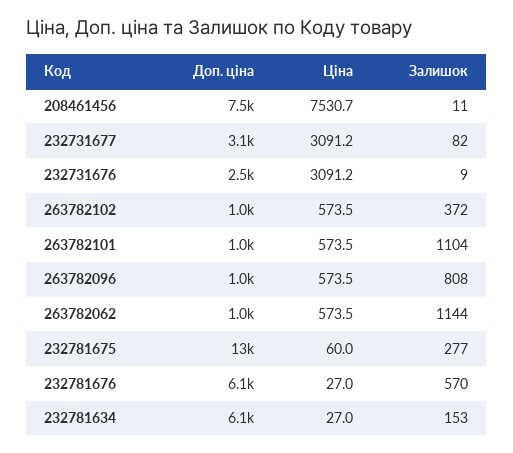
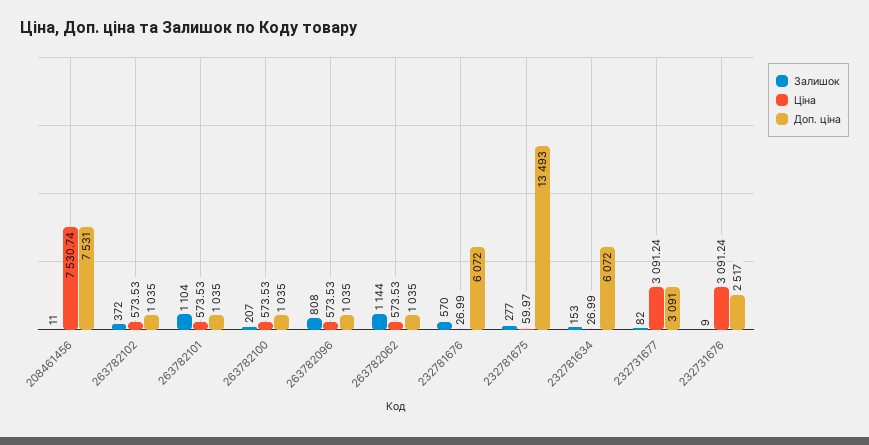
Залишок, 263782100: none -> 207
Ціна, 263782100: none -> 573.53
Доп. ціна, 263782100: none -> 1035

